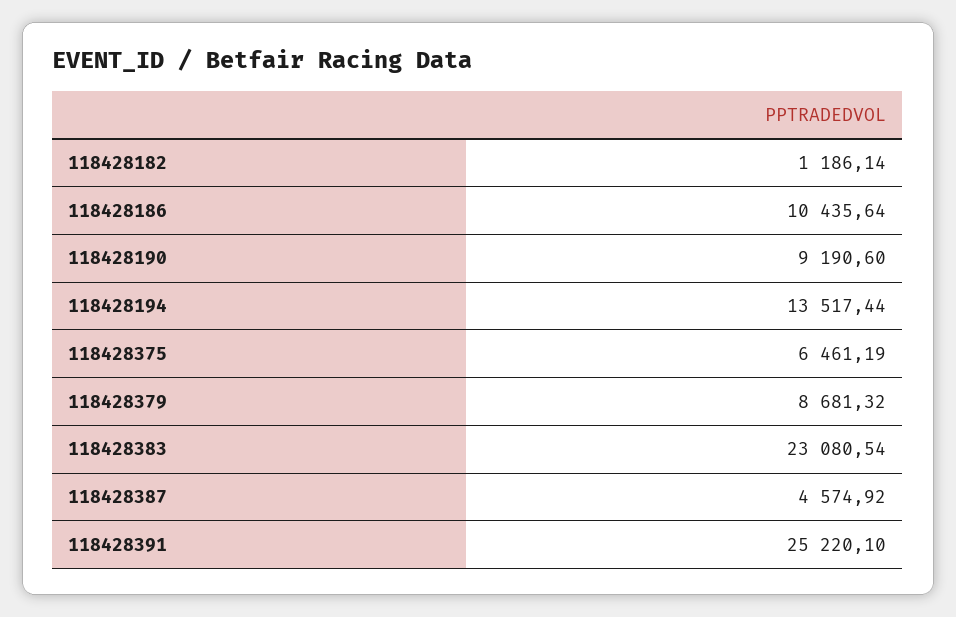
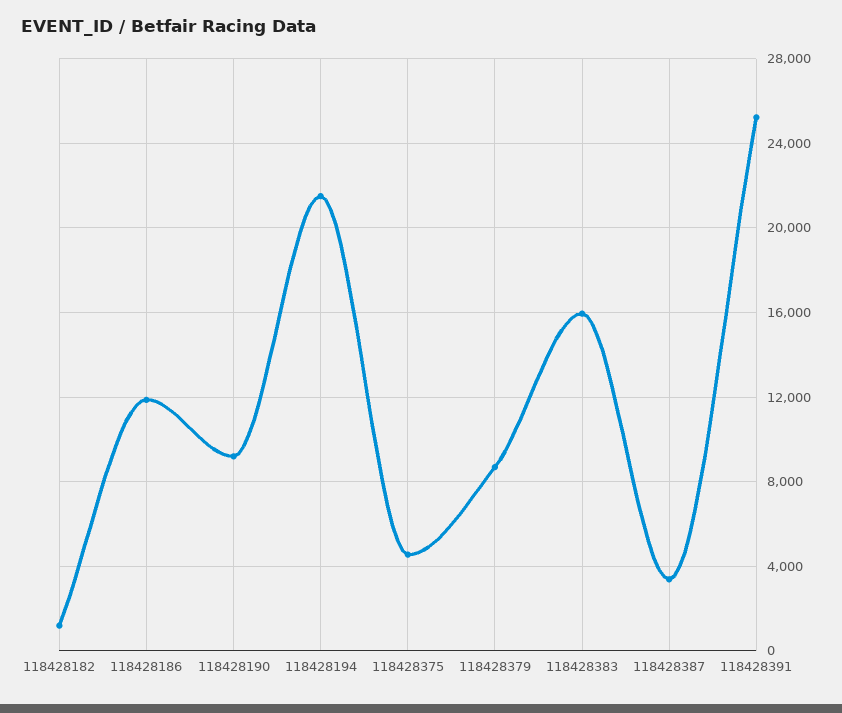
118428186: 10435.64 -> 12000
118428194: 13517.44 -> 21500
118428375: 6461.19 -> 4500
118428383: 23080.54 -> 16000
118428387: 4574.92 -> 3500

